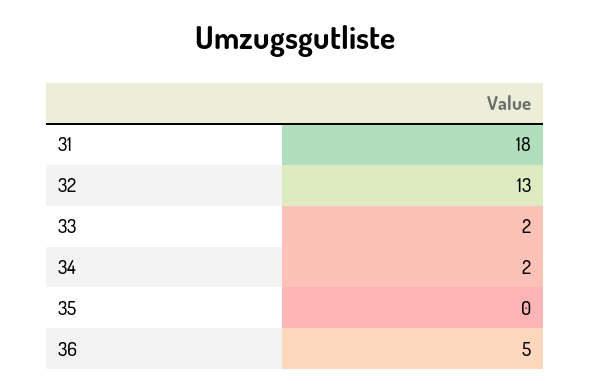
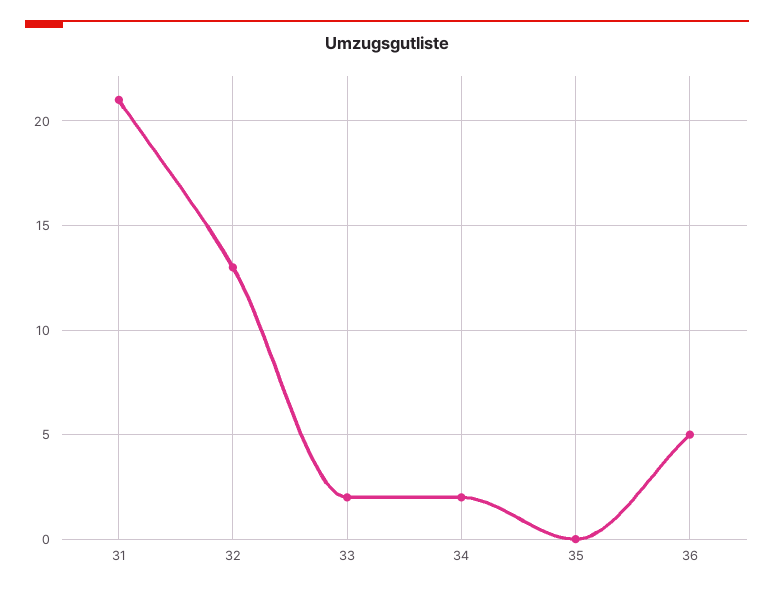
31: 18 -> 21

